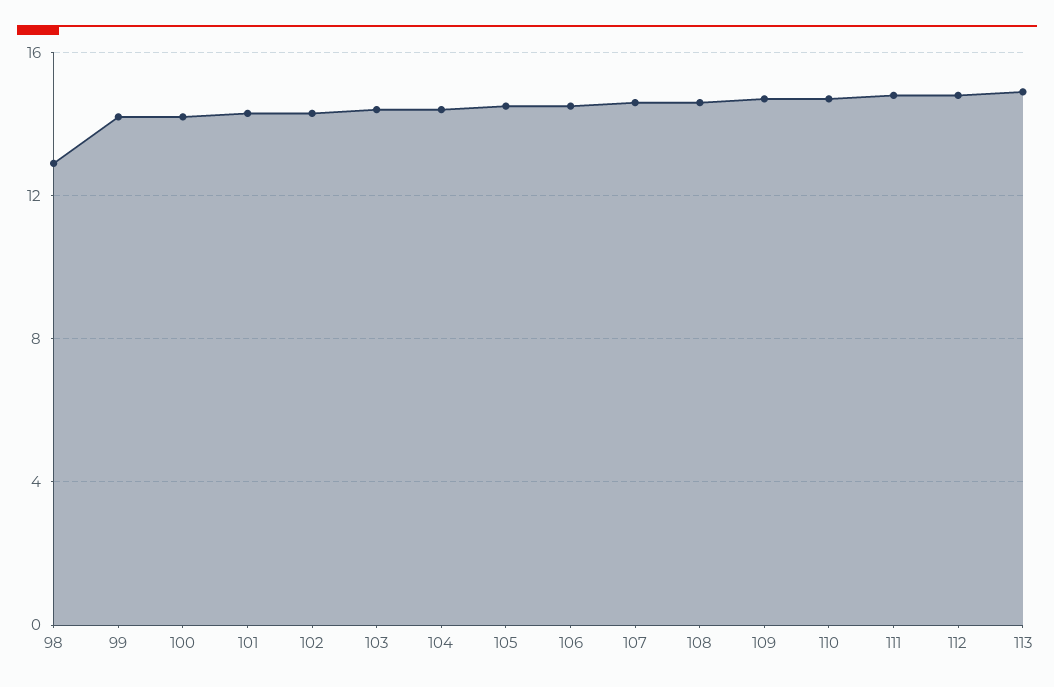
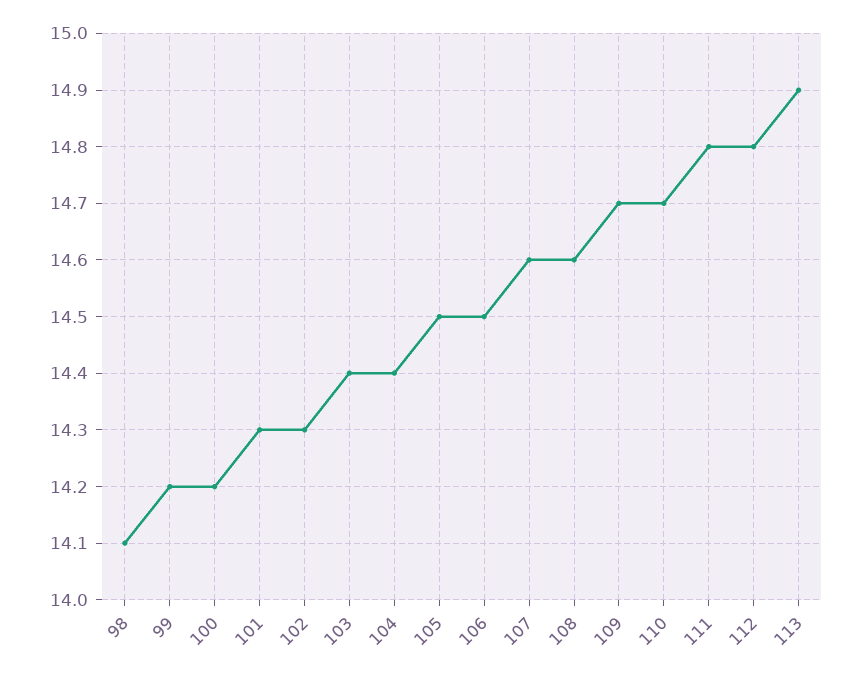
98: 13 -> 14.1

